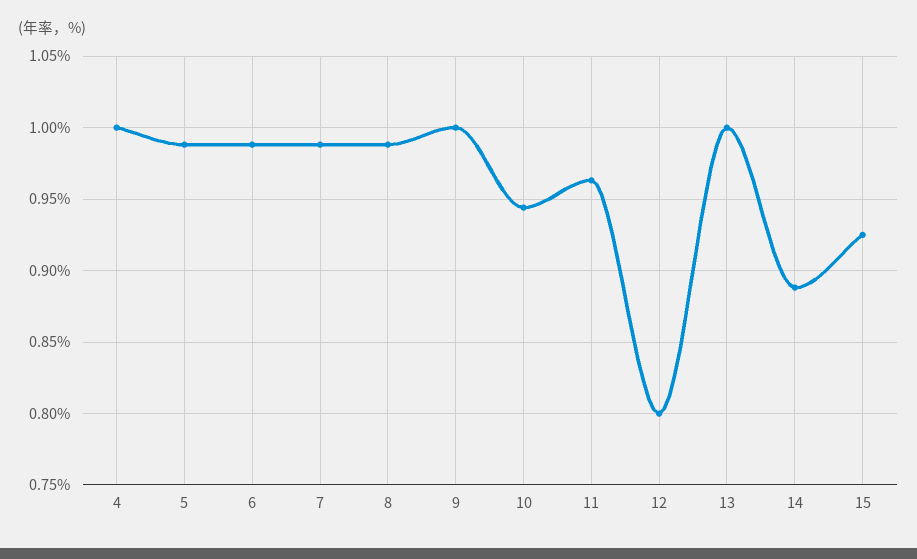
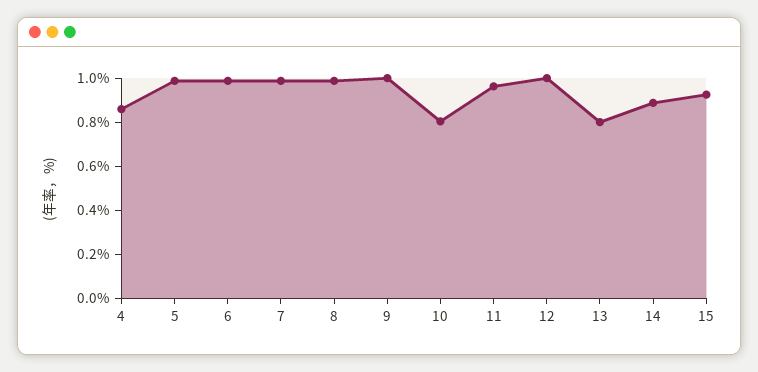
4: 1 -> 0.85
10: 0.945 -> 0.8
12: 0.8 -> 1
13: 1 -> 0.8

